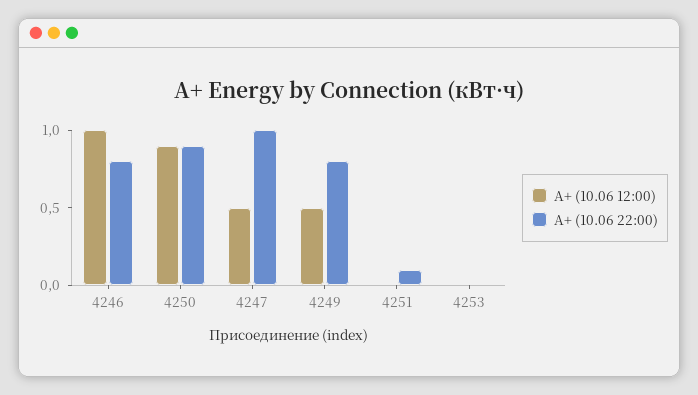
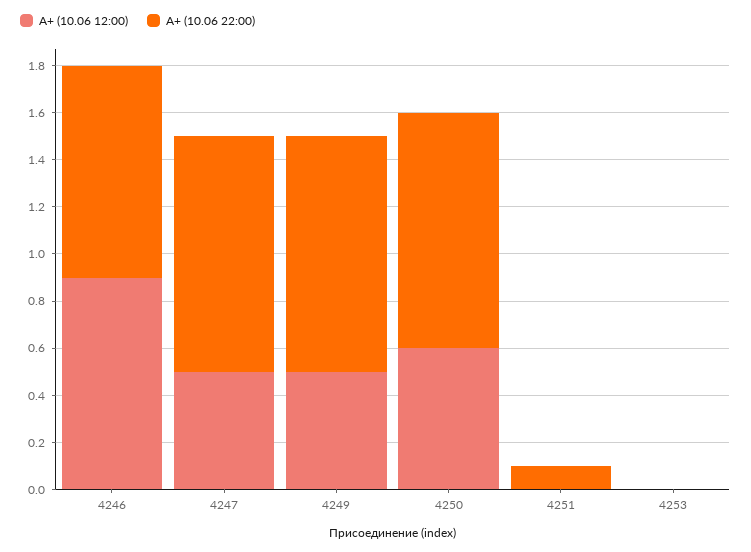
А+ (10.06 12:00), 4246: 1 -> 0.9
А+ (10.06 22:00), 4246: 0.8 -> 0.9
А+ (10.06 12:00), 4250: 0.9 -> 0.6
А+ (10.06 22:00), 4250: 0.9 -> 1
А+ (10.06 22:00), 4249: 0.8 -> 1

